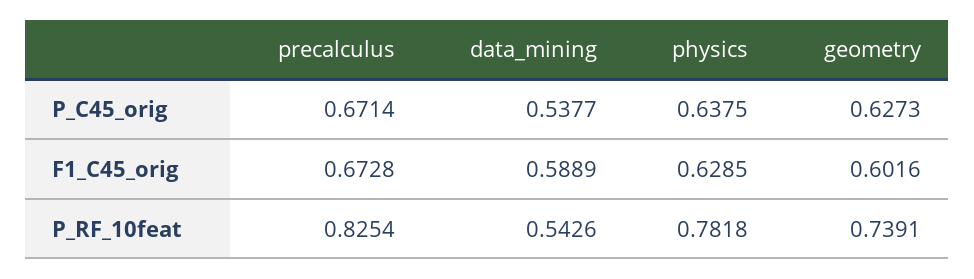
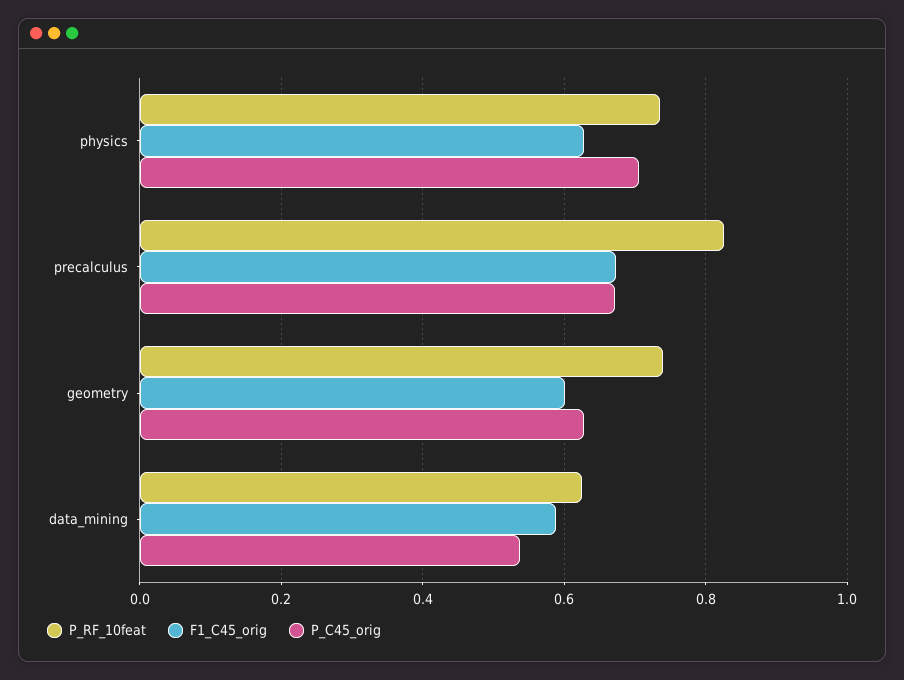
P_C45_orig, physics: 0.6375 -> 0.7
P_RF_10feat, data_mining: 0.5426 -> 0.62
P_RF_10feat, physics: 0.7818 -> 0.74

